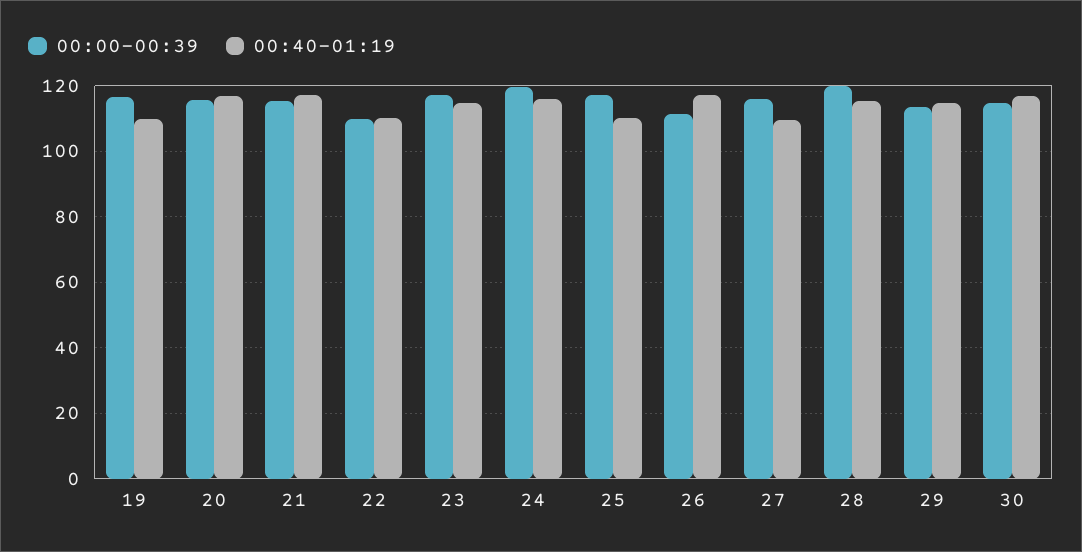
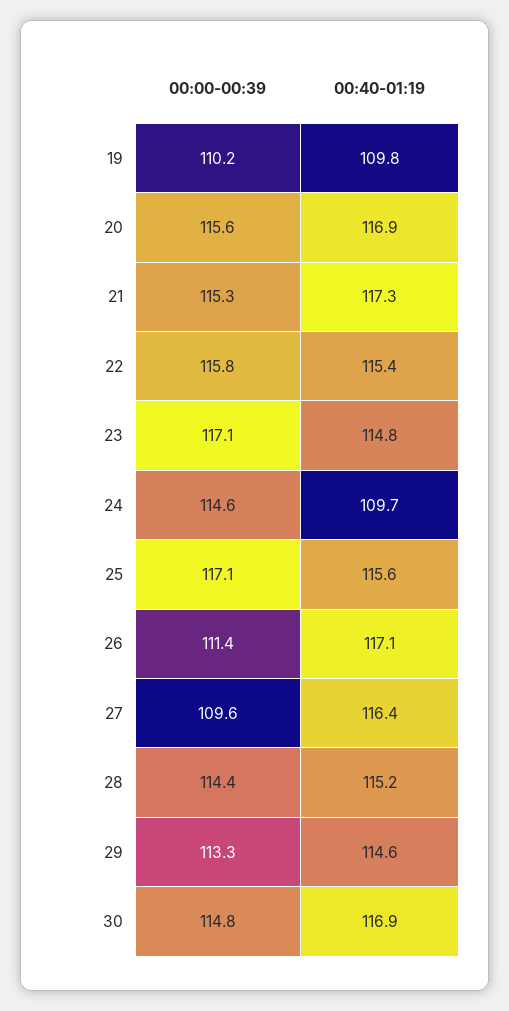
00:00-00:39, 19: 116 -> 110.2
00:00-00:39, 22: 110 -> 115.8
00:40-01:19, 22: 110 -> 115.4
00:00-00:39, 24: 120 -> 114.6
00:40-01:19, 24: 116 -> 109.7
00:40-01:19, 25: 110 -> 115.6
00:00-00:39, 27: 116 -> 109.6
00:40-01:19, 27: 110 -> 116.4
00:00-00:39, 28: 120 -> 114.4

